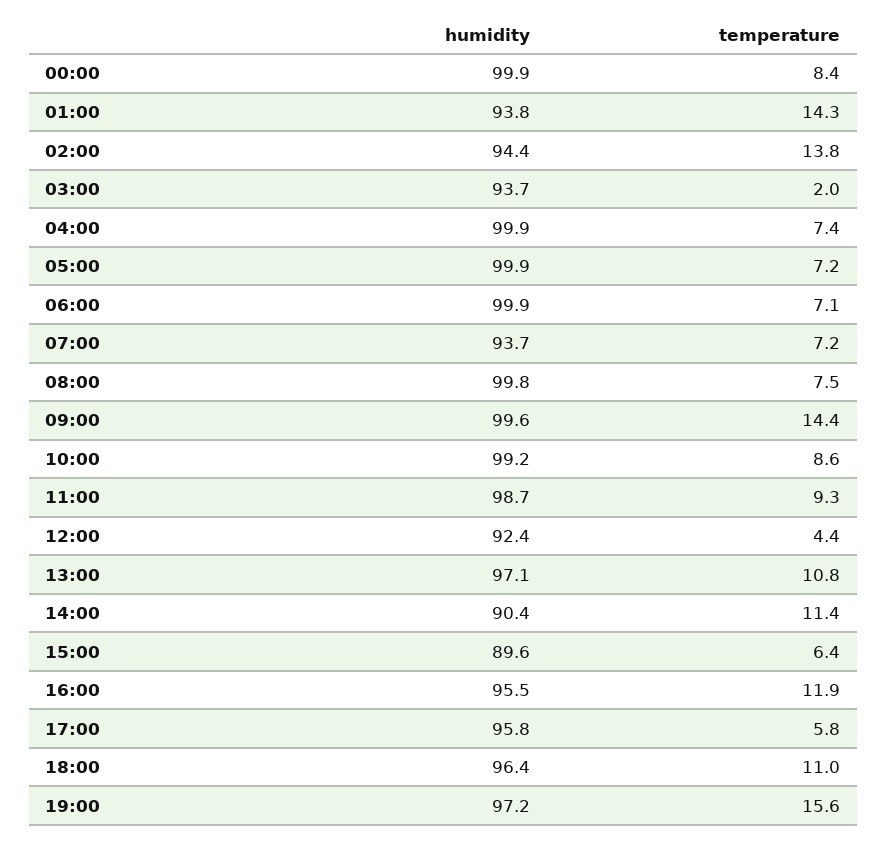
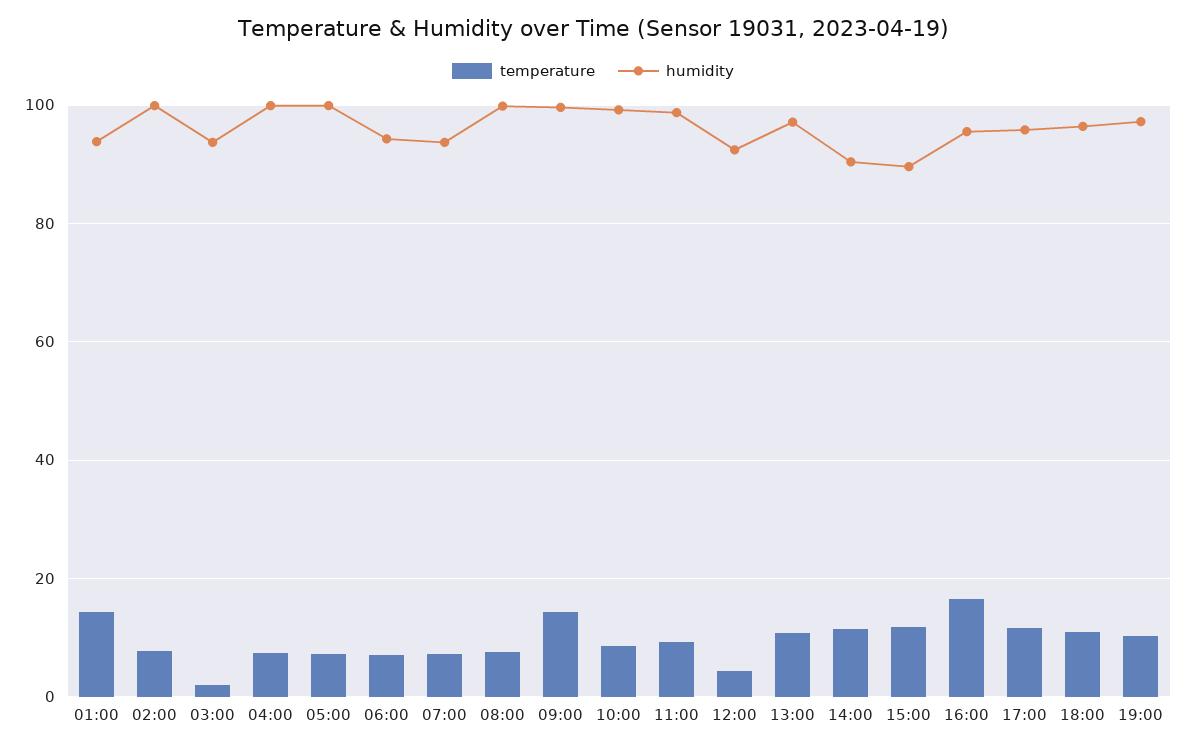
humidity, 00:00: 99.9 -> none
temperature, 00:00: 8.4 -> none
humidity, 02:00: 94.4 -> 100
temperature, 02:00: 13.8 -> 8
humidity, 06:00: 99.9 -> 94
temperature, 15:00: 6.4 -> 12
temperature, 16:00: 11.9 -> 16
temperature, 17:00: 5.8 -> 12
temperature, 19:00: 15.6 -> 10

